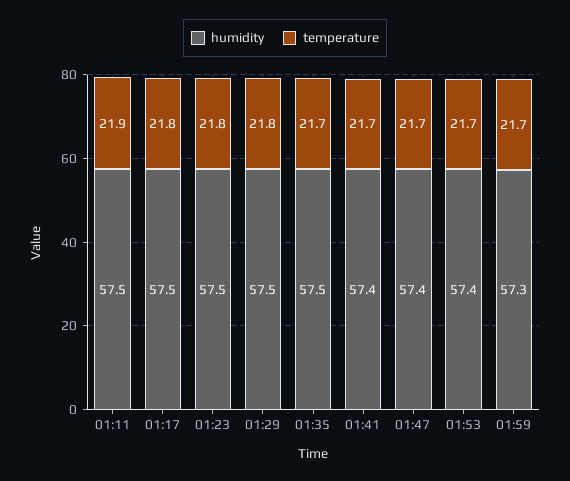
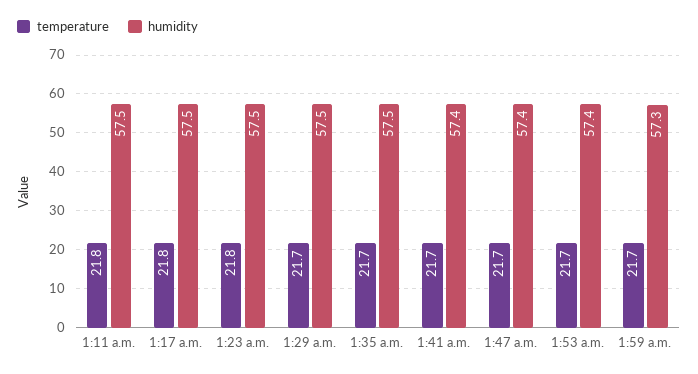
temperature, 01:11: 21.9 -> 21.8
temperature, 01:29: 21.8 -> 21.7

